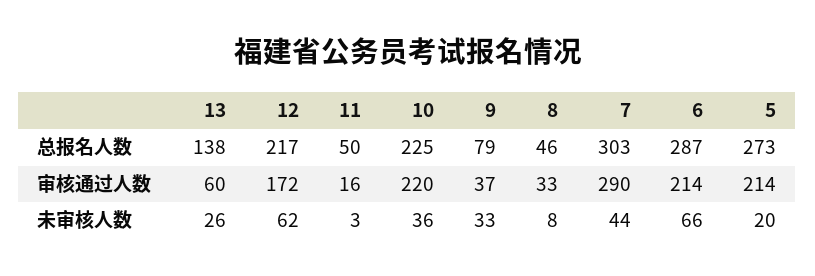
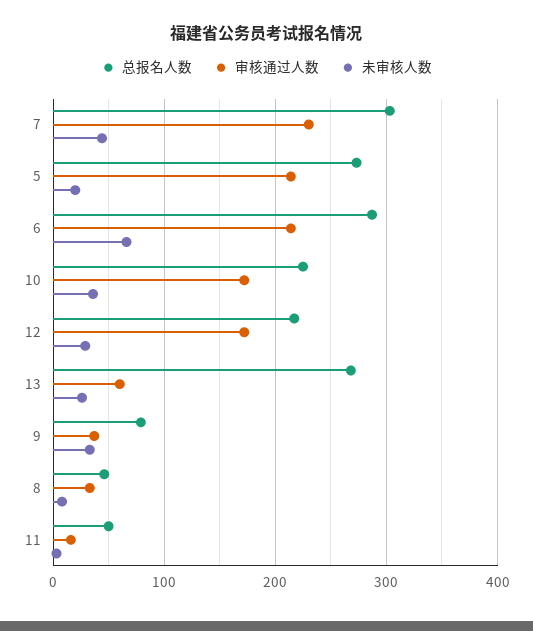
总报名人数, 13: 138 -> 270
审核通过人数, 10: 220 -> 170
审核通过人数, 7: 290 -> 230
未审核人数, 12: 62 -> 30

